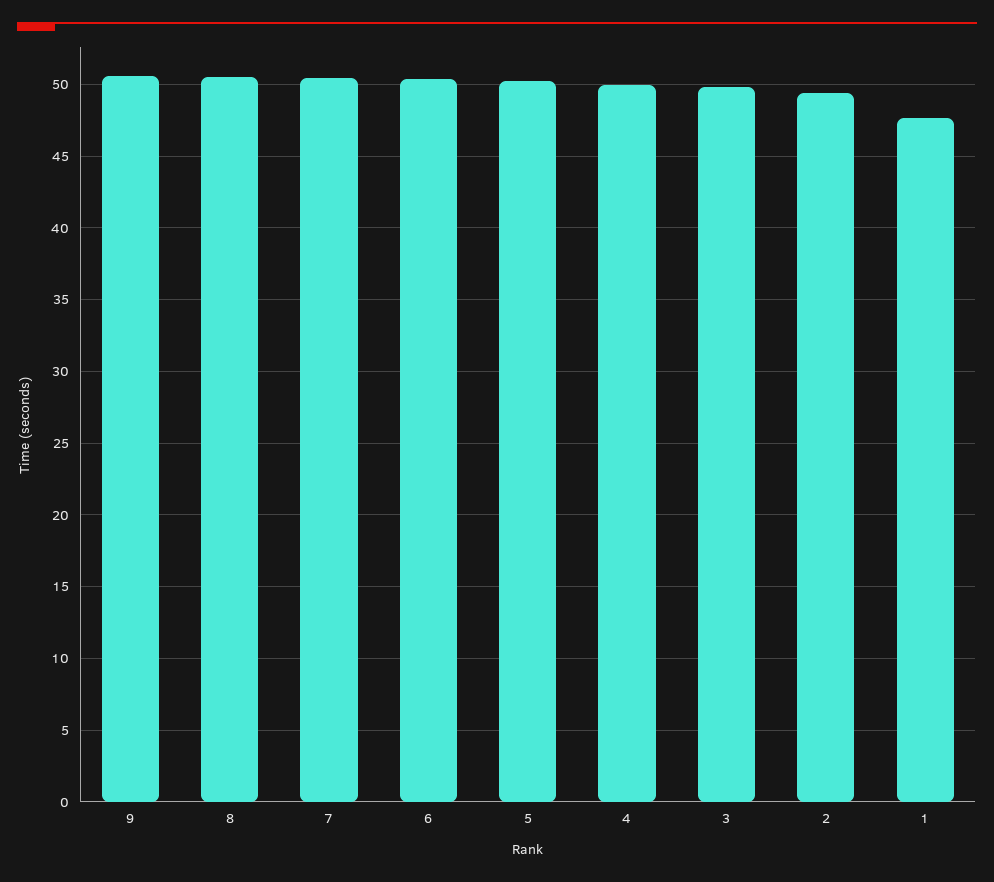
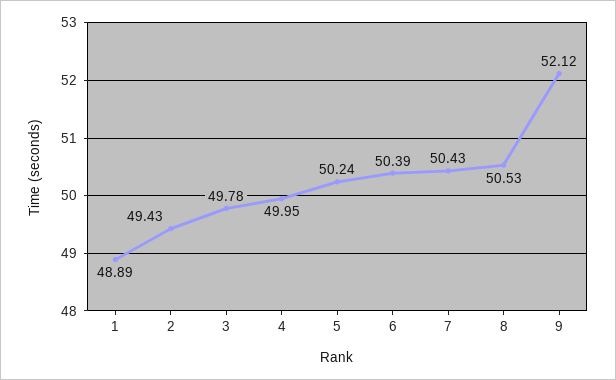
9: 50.5 -> 52.12
1: 47.5 -> 48.89

